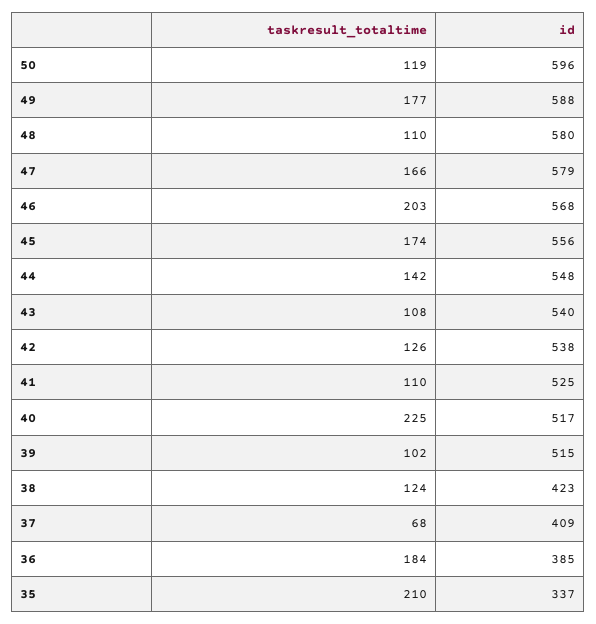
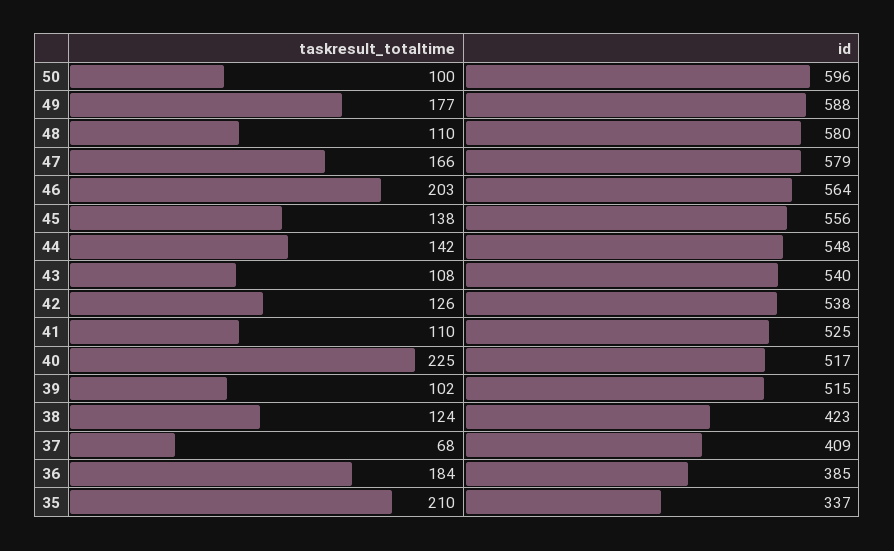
taskresult_totaltime, 50: 119 -> 100
id, 46: 568 -> 564
taskresult_totaltime, 45: 174 -> 138

